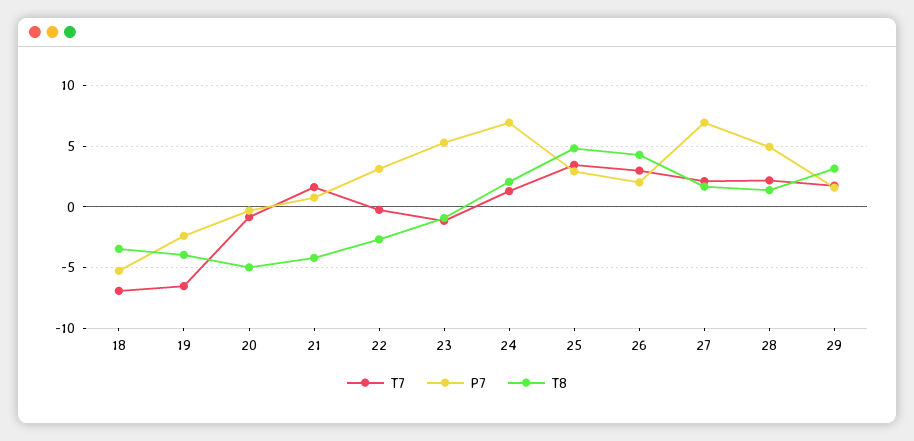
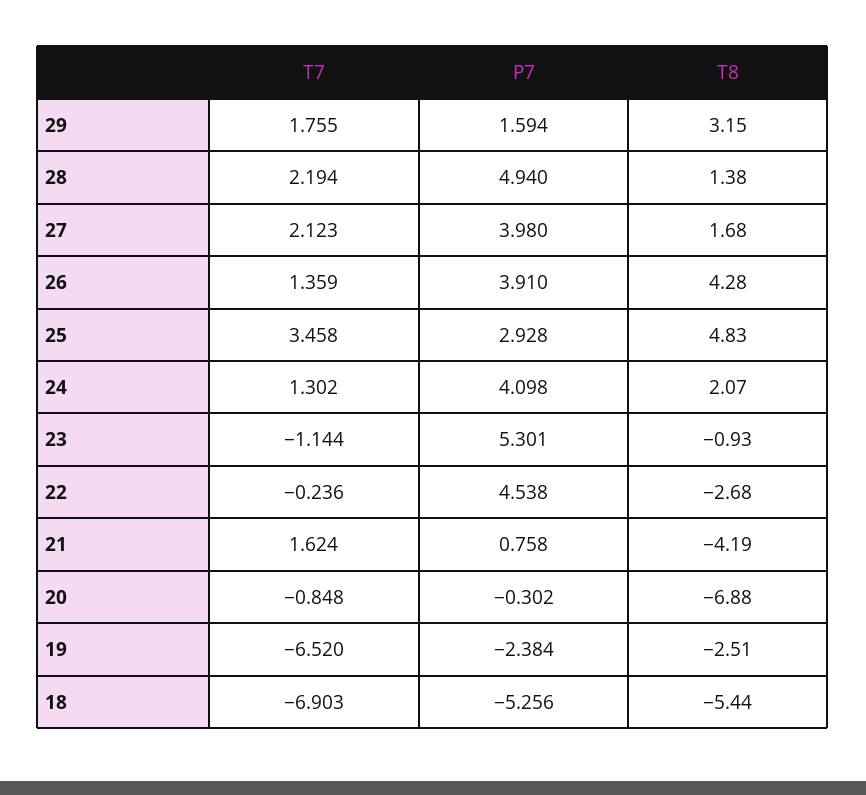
T8, 18: -3.5 -> -5.44
T8, 19: -4 -> -2.51
T8, 20: -5 -> -6.88
P7, 22: 3 -> 4.538
P7, 24: 7 -> 4.098
T7, 26: 3 -> 1.359
P7, 26: 2 -> 3.91
P7, 27: 7 -> 3.98

